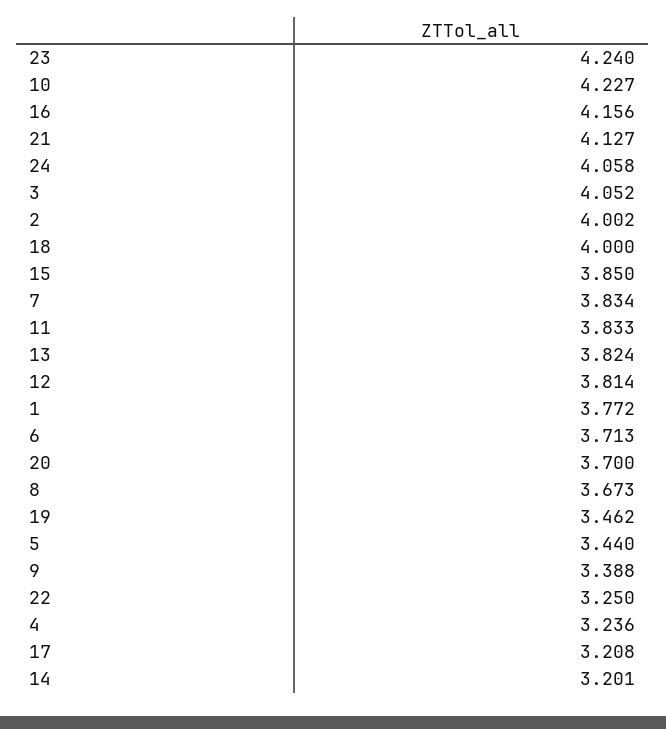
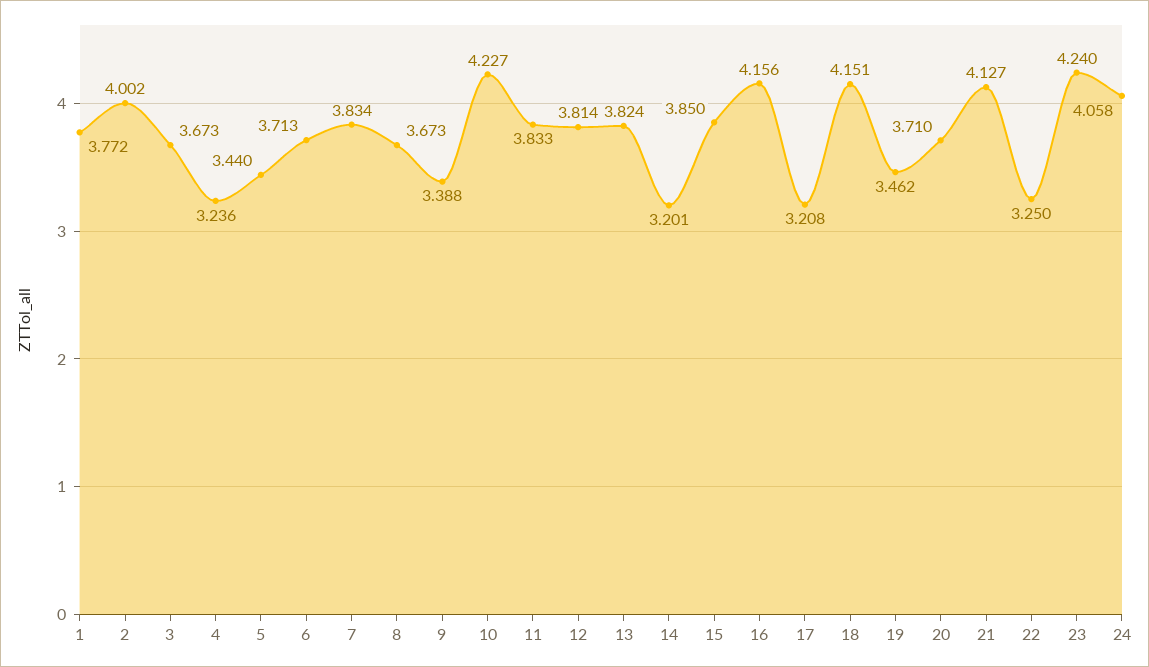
3: 4.052 -> 3.673
18: 4 -> 4.151
20: 3.7 -> 3.71

